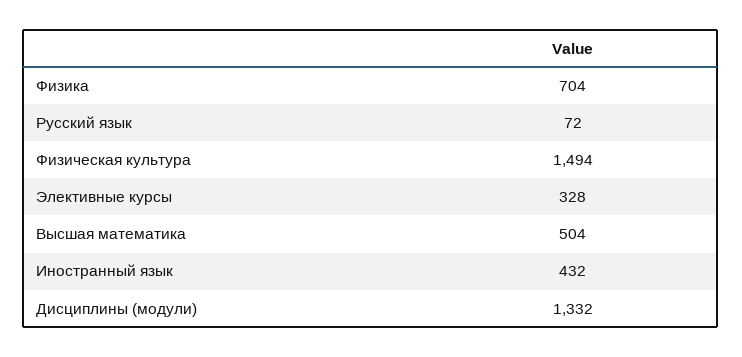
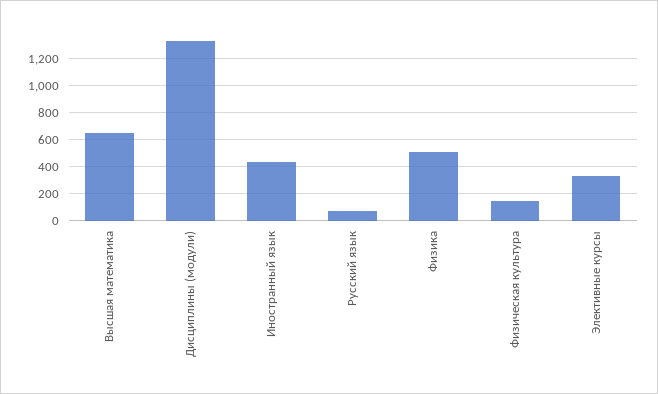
Физика: 704 -> 500
Физическая культура: 1494 -> 150
Высшая математика: 504 -> 650

